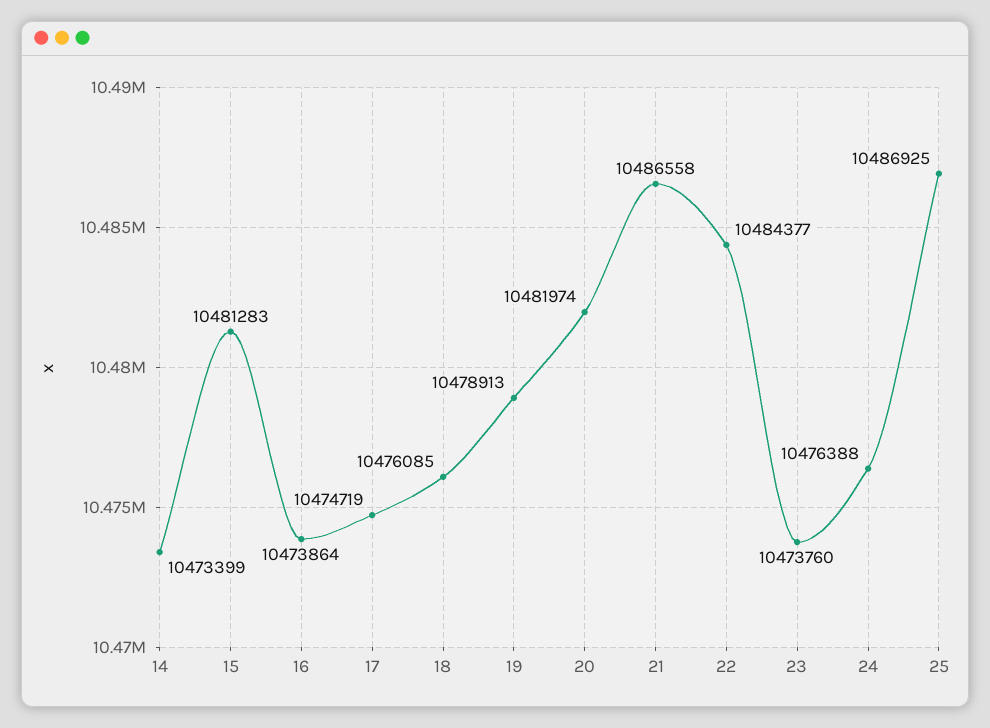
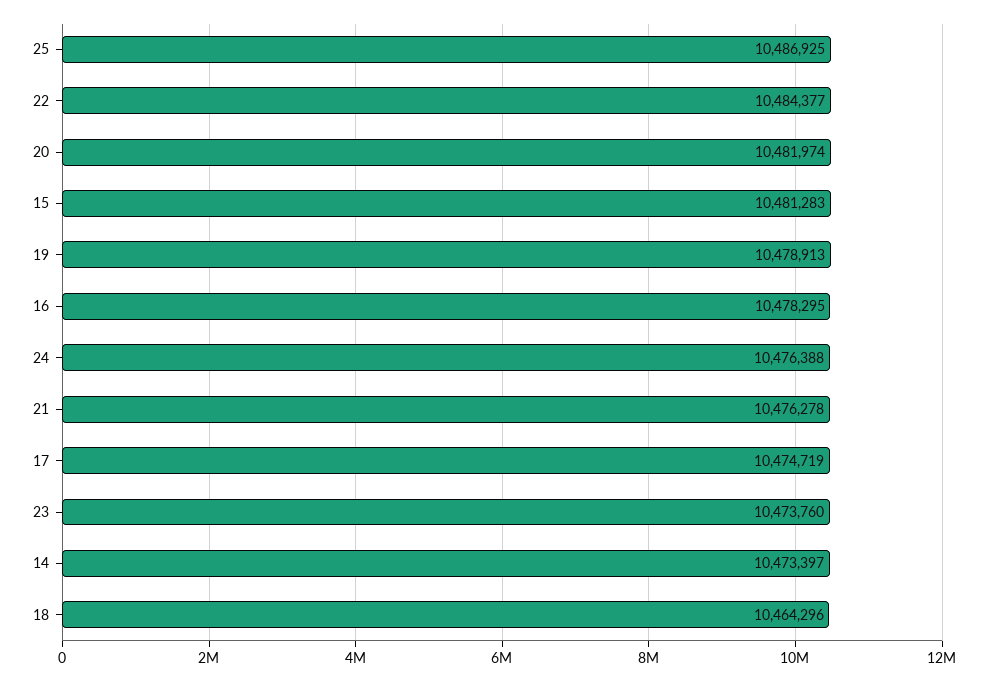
14: 10473399 -> 10473397
16: 10473864 -> 10478295
18: 10476085 -> 10464296
21: 10486558 -> 10476278

